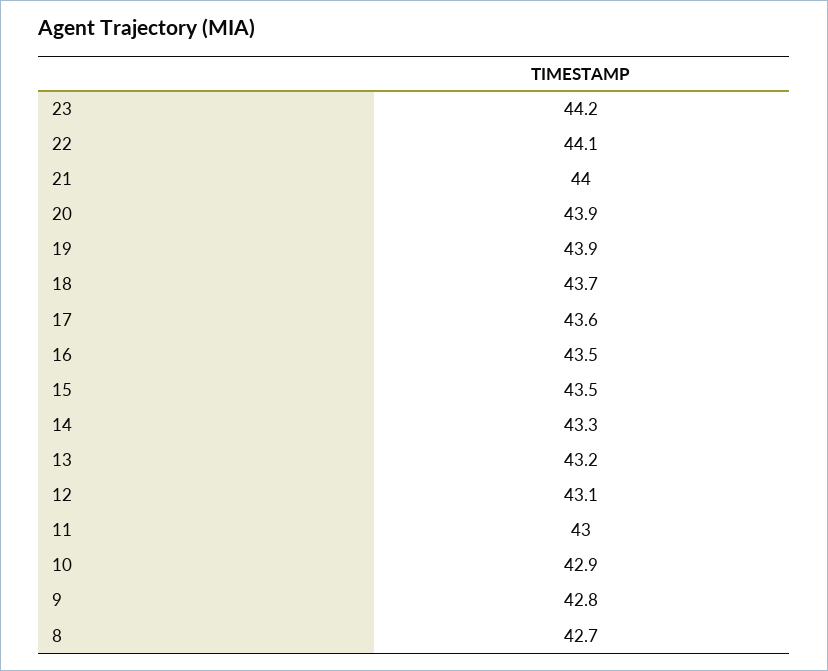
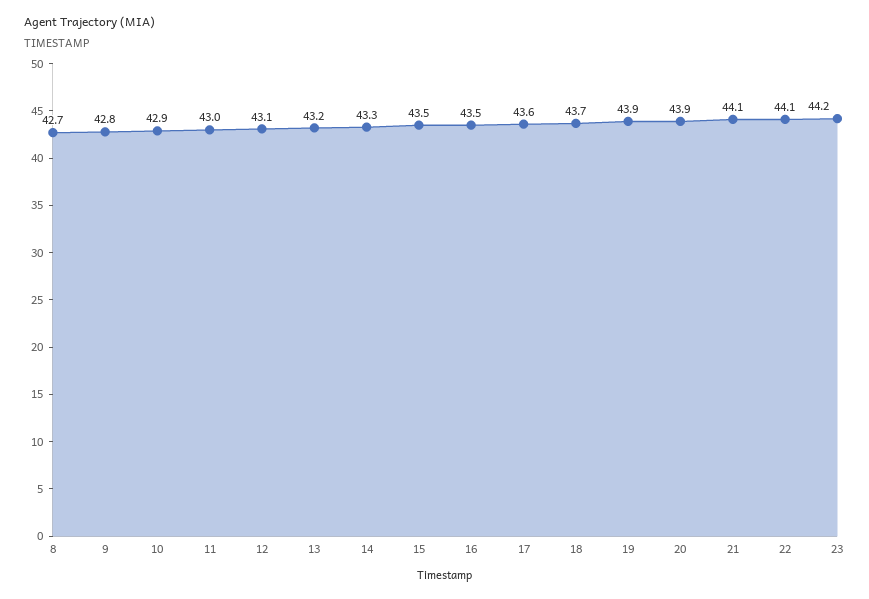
21: 44 -> 44.1

